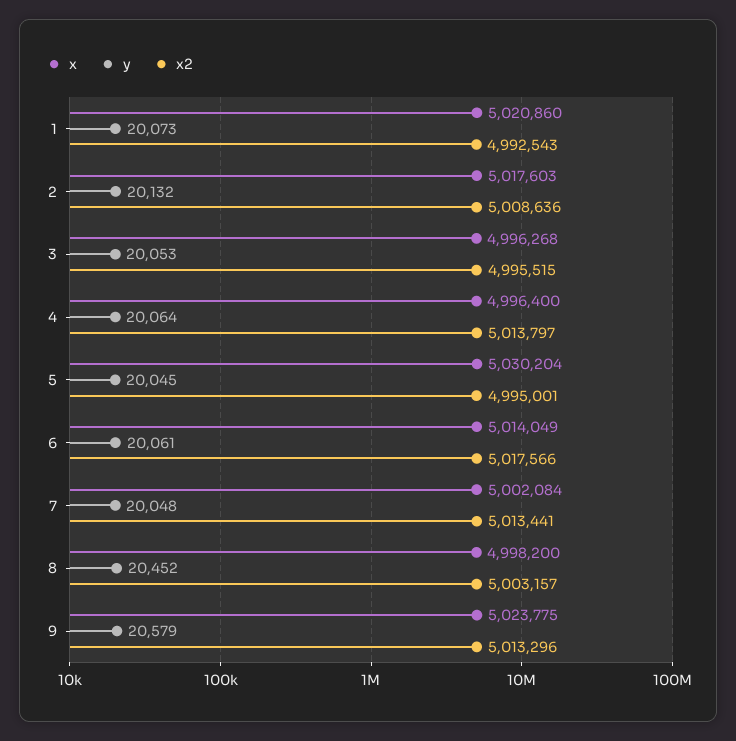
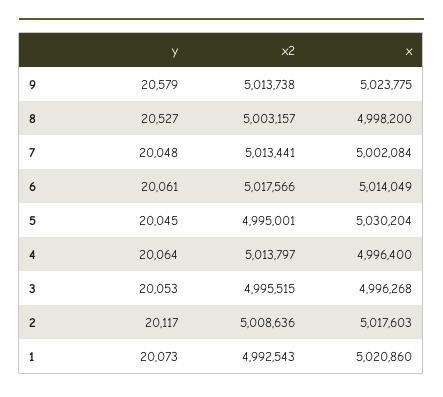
y, 2: 20132 -> 20117
y, 8: 20452 -> 20527
x2, 9: 5013296 -> 5013738

